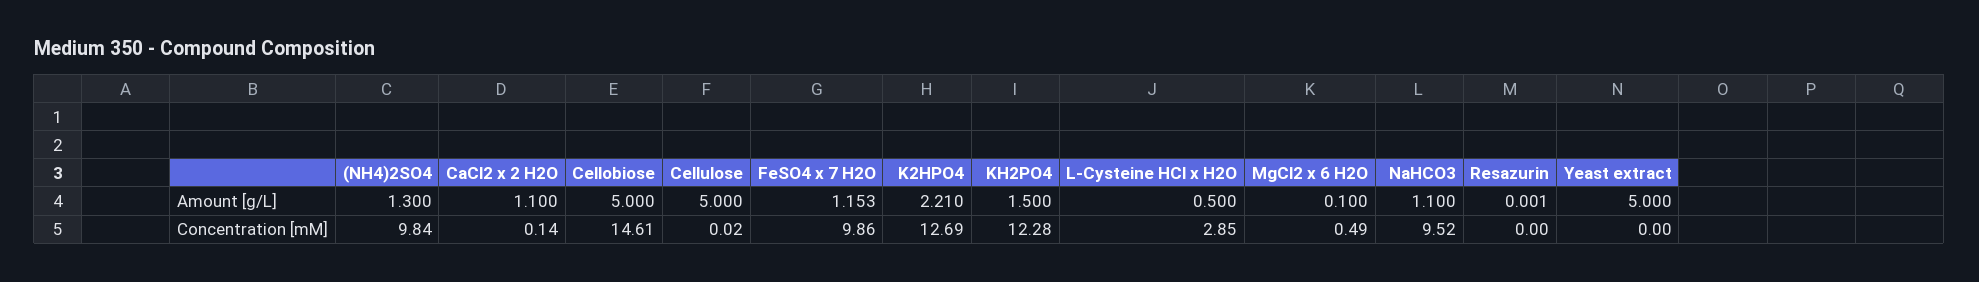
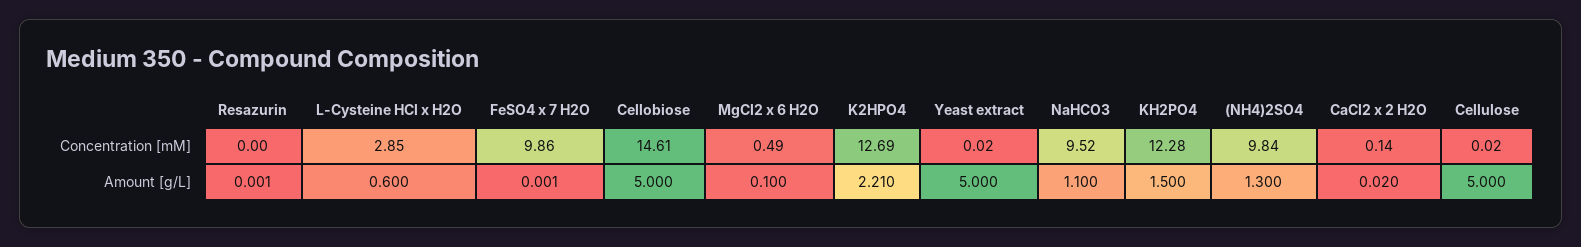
CaCl2 x 2 H2O, Amount [g/L]: 1.1 -> 0.02
FeSO4 x 7 H2O, Amount [g/L]: 1.153 -> 0.001
L-Cysteine HCl x H2O, Amount [g/L]: 0.5 -> 0.6
Yeast extract, Concentration [mM]: 0 -> 0.02

